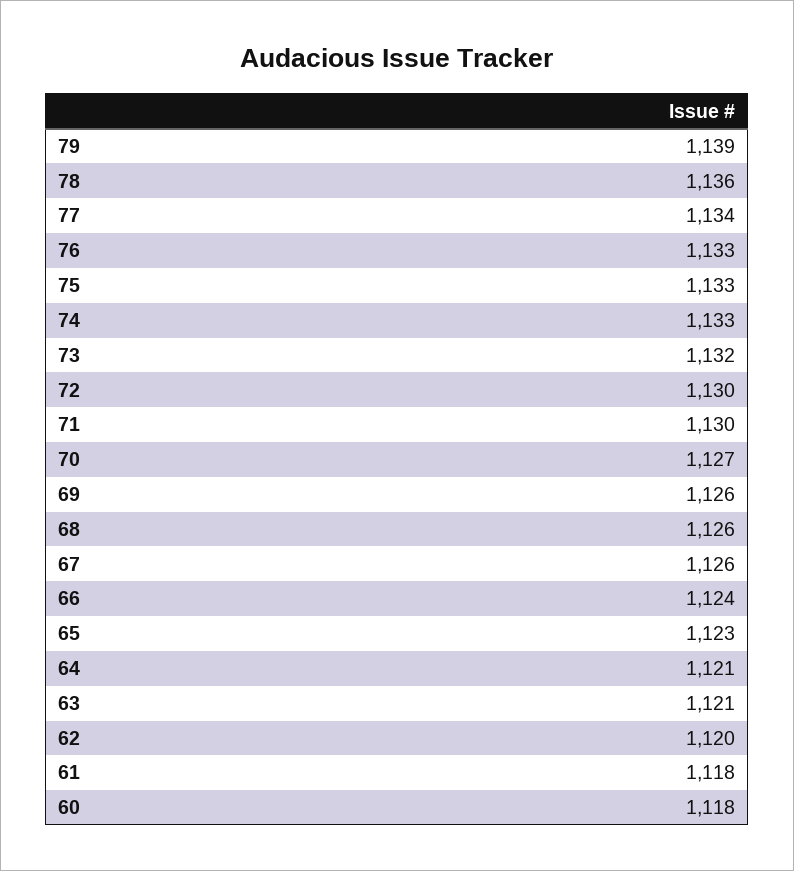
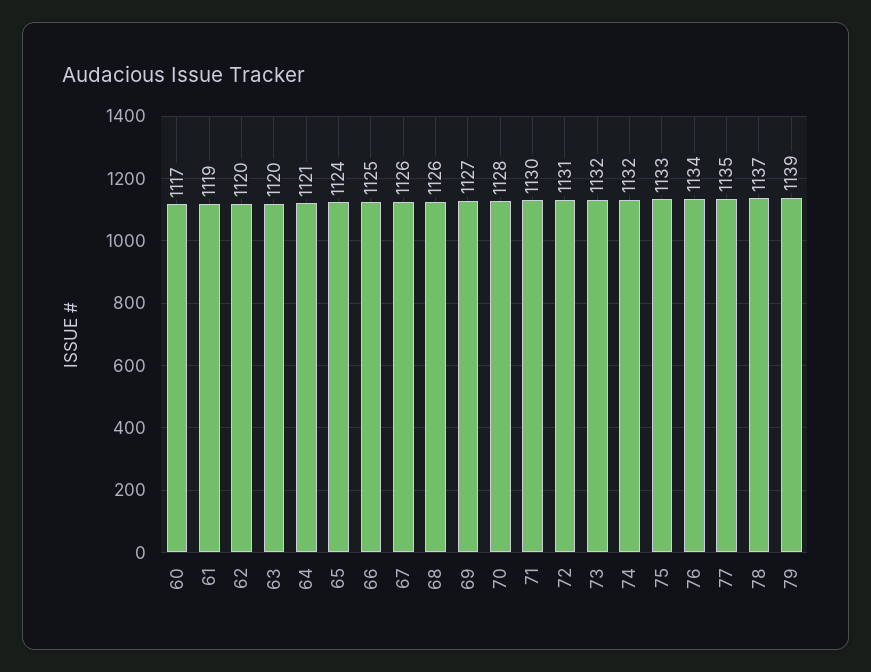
78: 1136 -> 1137
77: 1134 -> 1135
76: 1133 -> 1134
74: 1133 -> 1132
72: 1130 -> 1131
70: 1127 -> 1128
69: 1126 -> 1127
66: 1124 -> 1125
65: 1123 -> 1124
63: 1121 -> 1120
61: 1118 -> 1119
60: 1118 -> 1117

